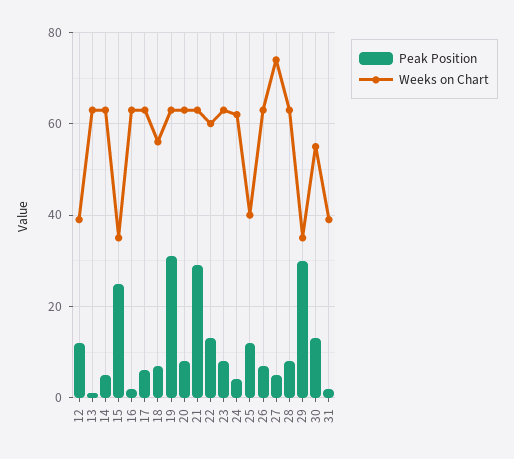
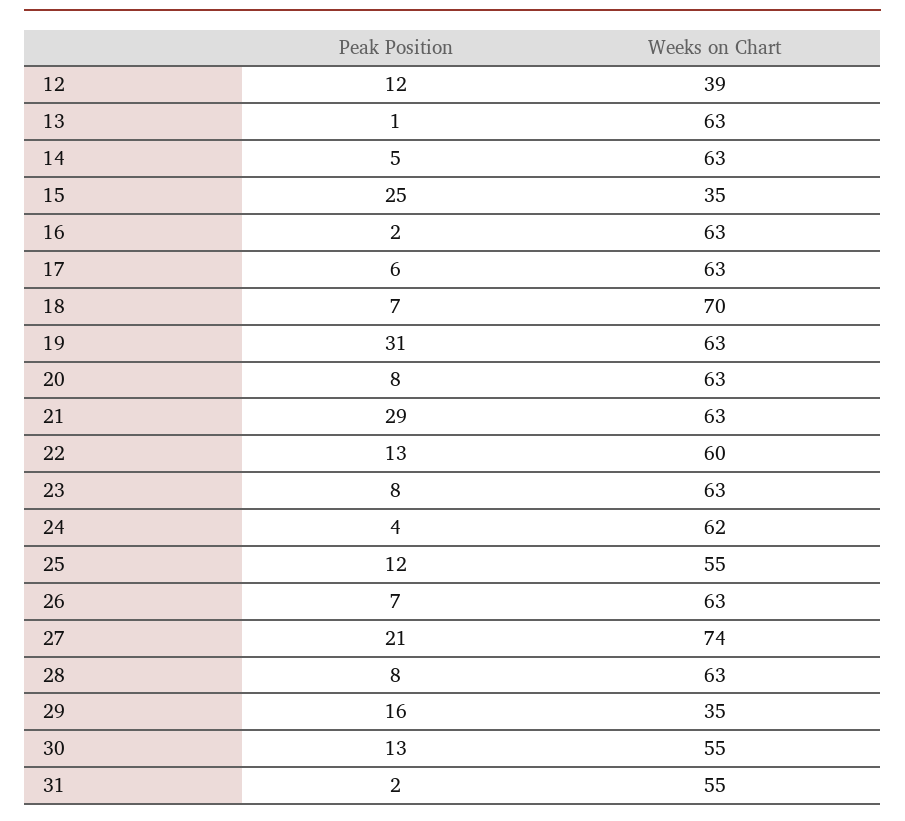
Weeks on Chart, 18: 55 -> 70
Weeks on Chart, 25: 40 -> 55
Peak Position, 27: 5 -> 21
Peak Position, 29: 30 -> 16
Weeks on Chart, 31: 40 -> 55

